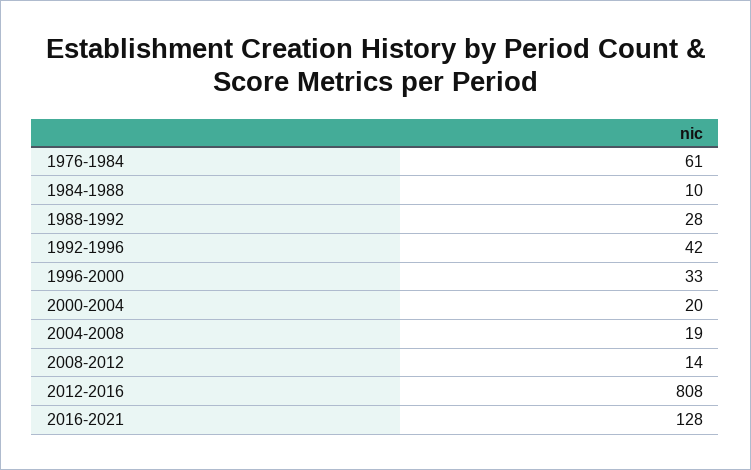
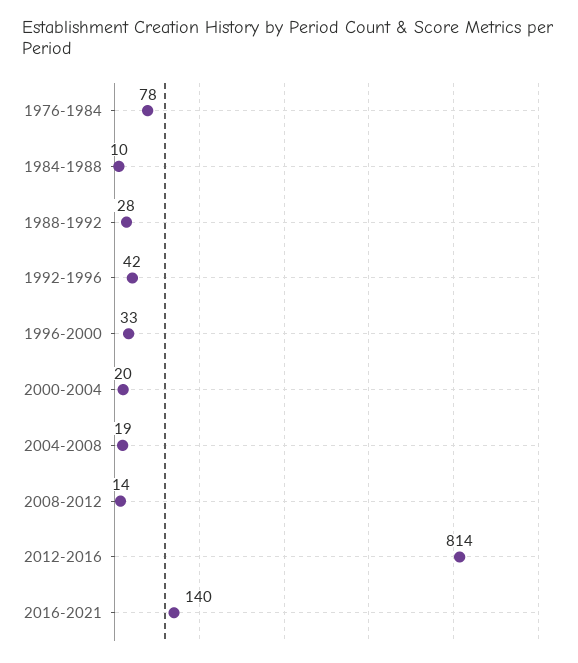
1976-1984: 61 -> 78
2012-2016: 808 -> 814
2016-2021: 128 -> 140

